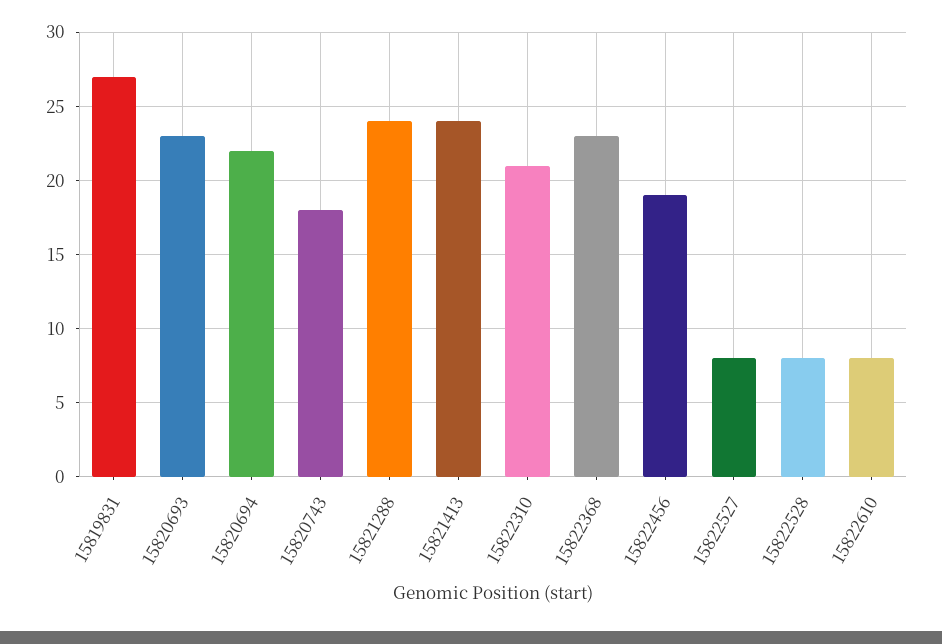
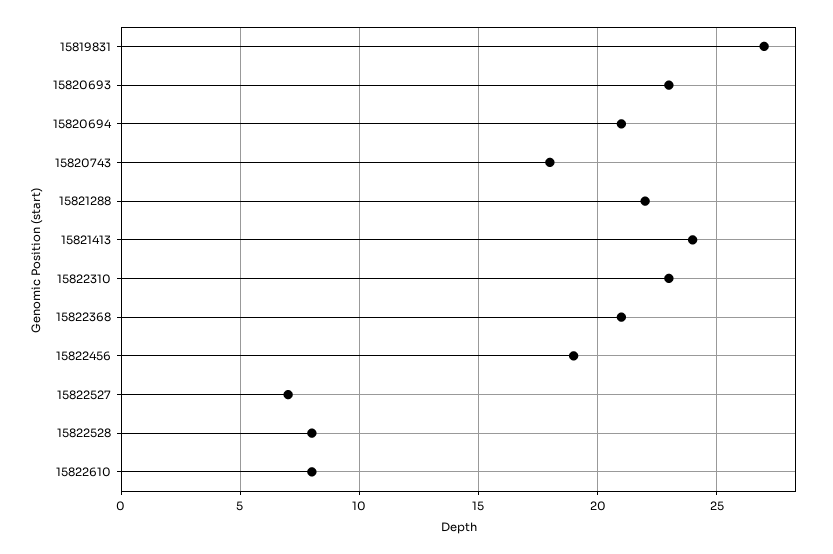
15820694: 22 -> 21
15821288: 24 -> 22
15822310: 21 -> 23
15822368: 23 -> 21
15822527: 8 -> 7

